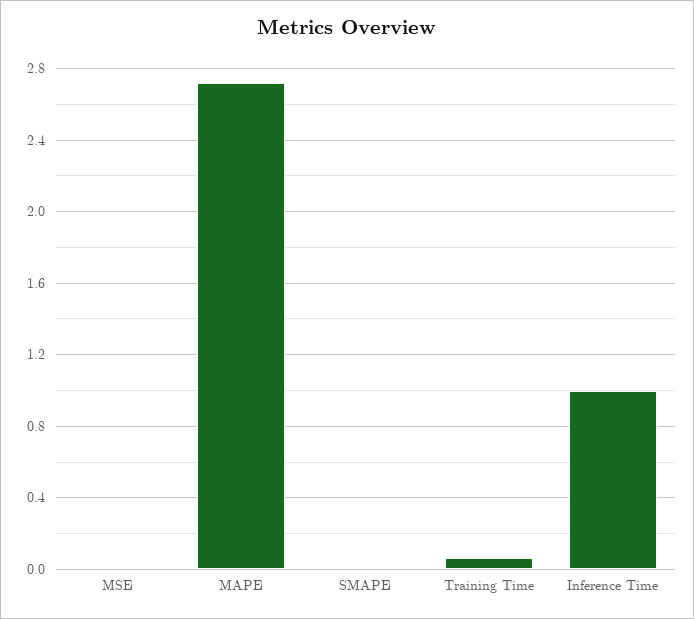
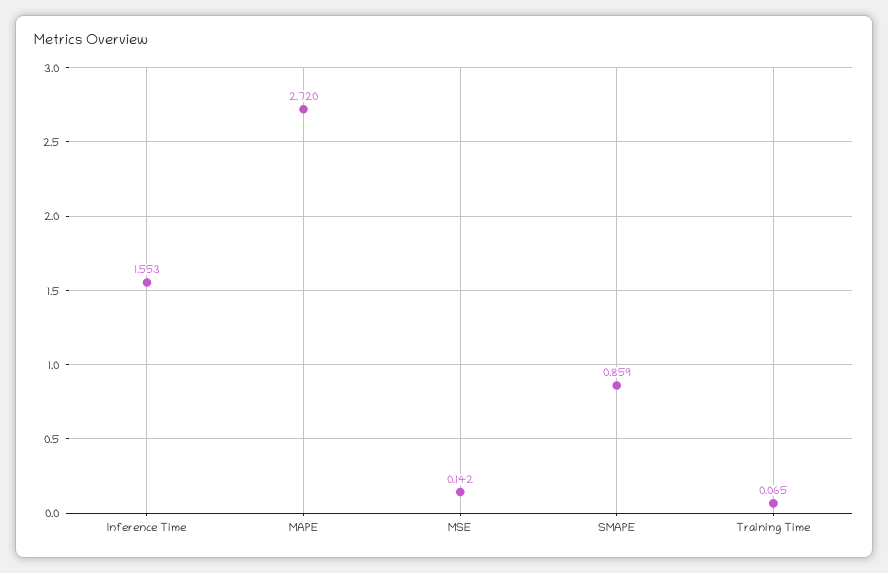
MSE: 0 -> 0.142
SMAPE: 0 -> 0.859
Inference Time: 1 -> 1.553

